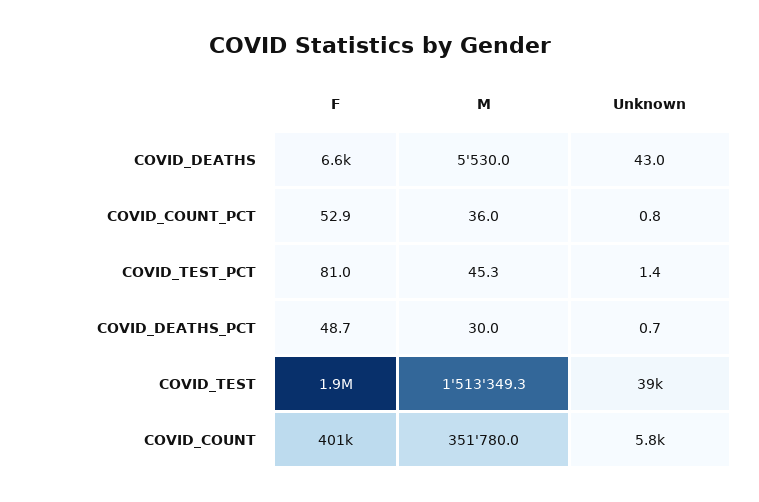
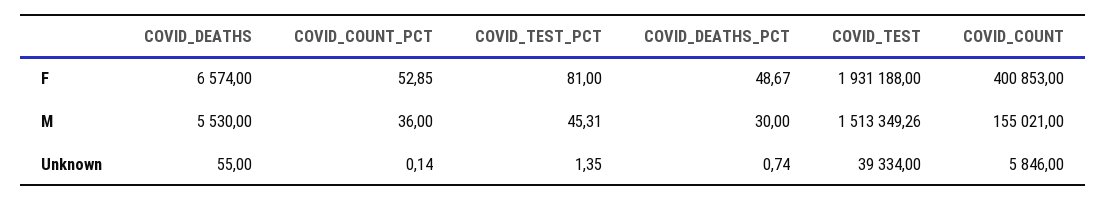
Unknown, COVID_DEATHS: 43 -> 55
Unknown, COVID_COUNT_PCT: 0.8 -> 0.14
M, COVID_COUNT: 351780 -> 155021

